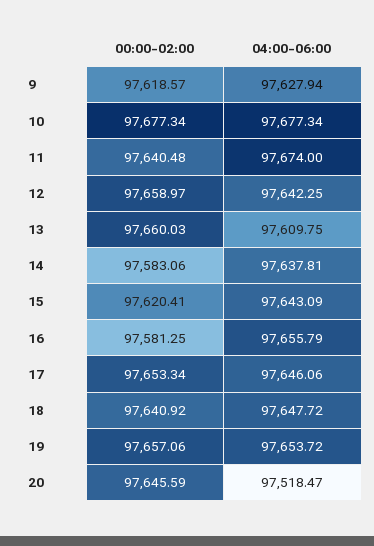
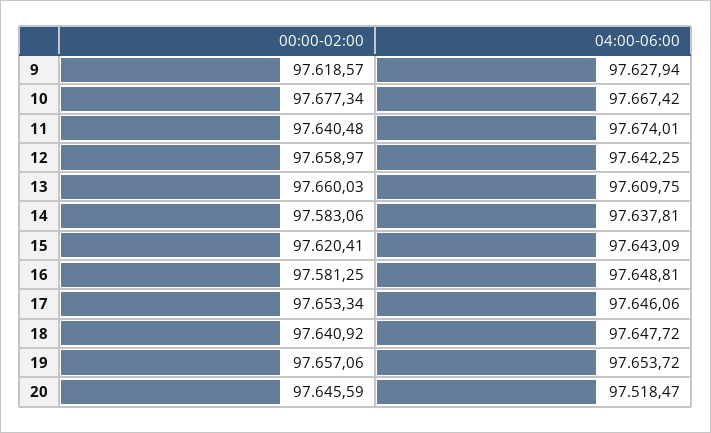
04:00-06:00, 10: 97677.34 -> 97667.42
04:00-06:00, 11: 97674 -> 97674.01
04:00-06:00, 16: 97655.79 -> 97648.81

